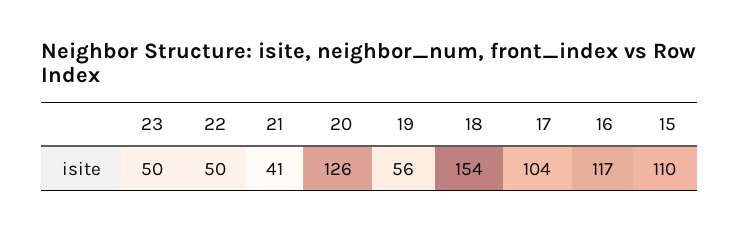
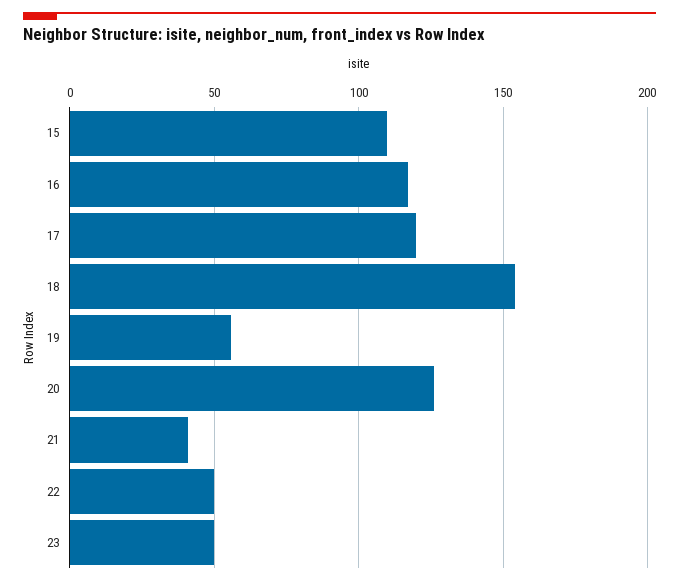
17: 104 -> 120

